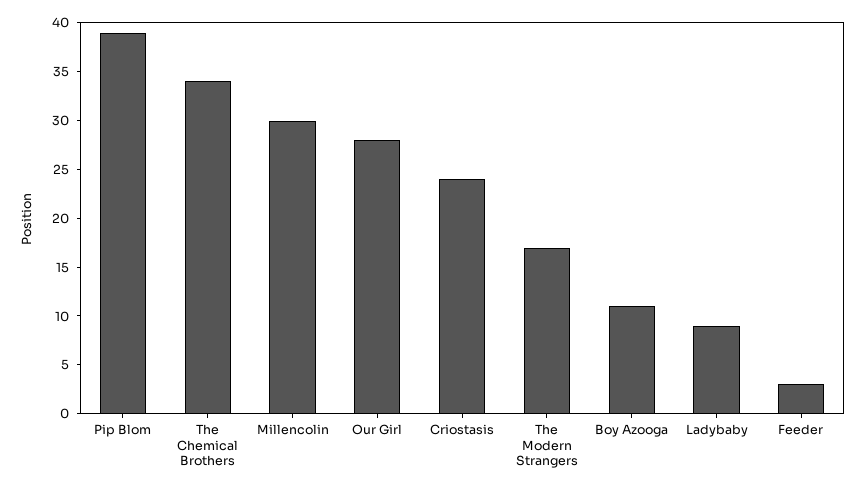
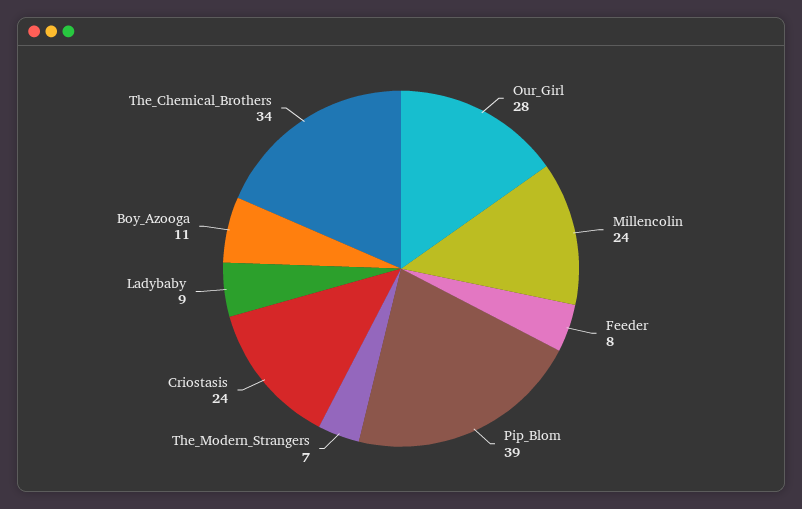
Millencolin: 30 -> 24
The Modern Strangers: 17 -> 7
Feeder: 3 -> 8

